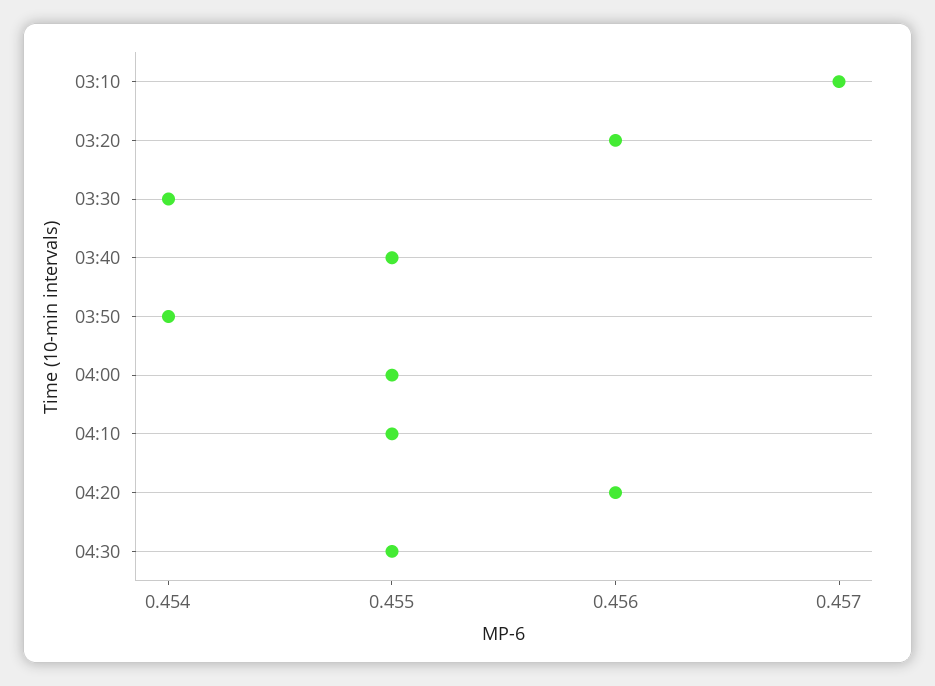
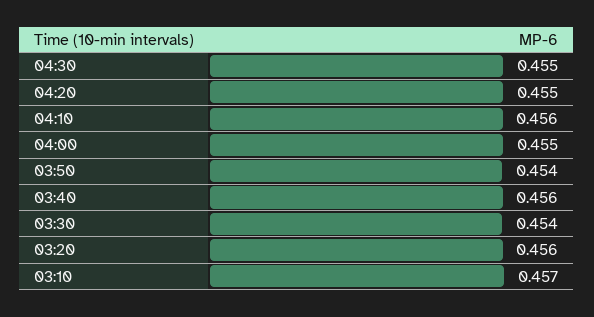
03:40: 0.455 -> 0.456
04:10: 0.455 -> 0.456
04:20: 0.456 -> 0.455

